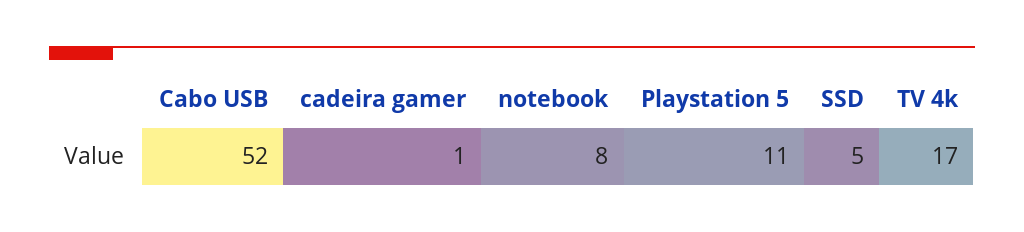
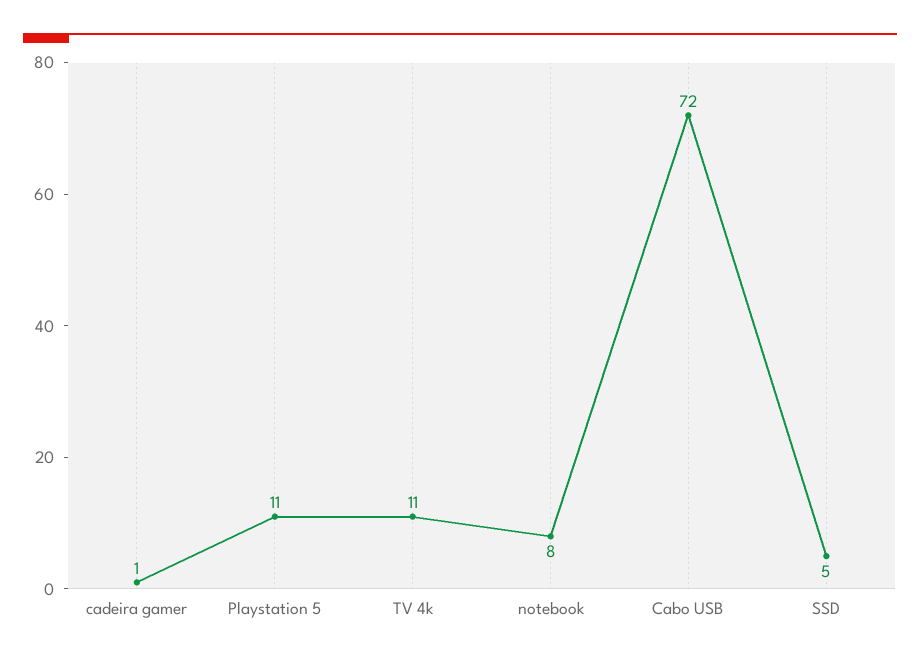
Cabo USB: 52 -> 72
TV 4k: 17 -> 11

